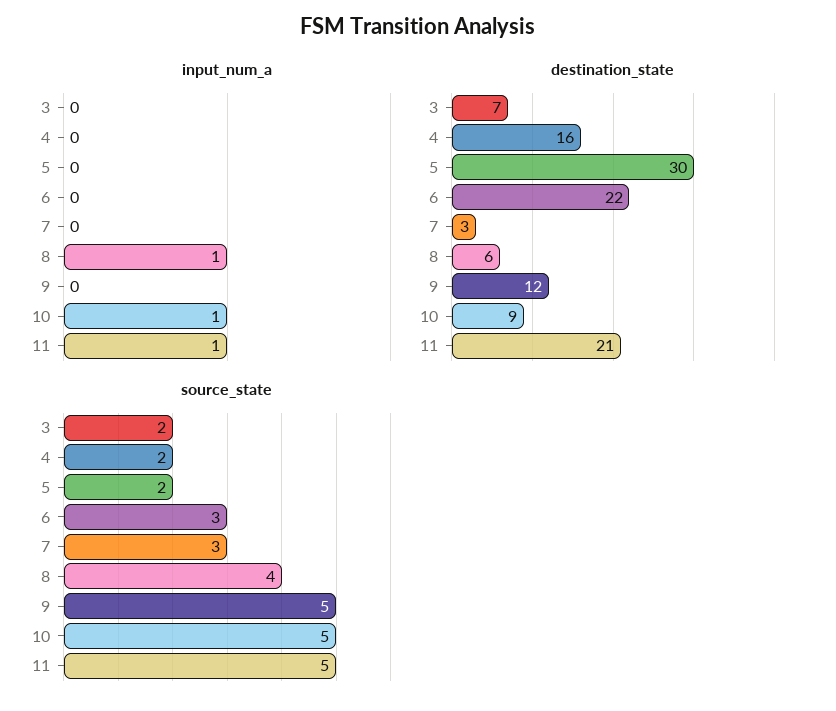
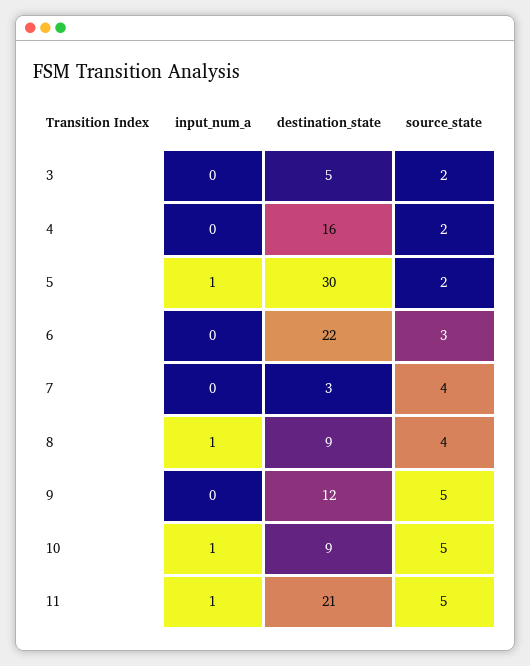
input_num_a, 5: 0 -> 1
destination_state, 3: 7 -> 5
destination_state, 8: 6 -> 9
source_state, 7: 3 -> 4

